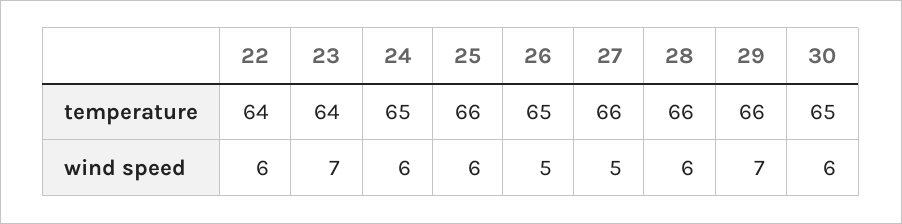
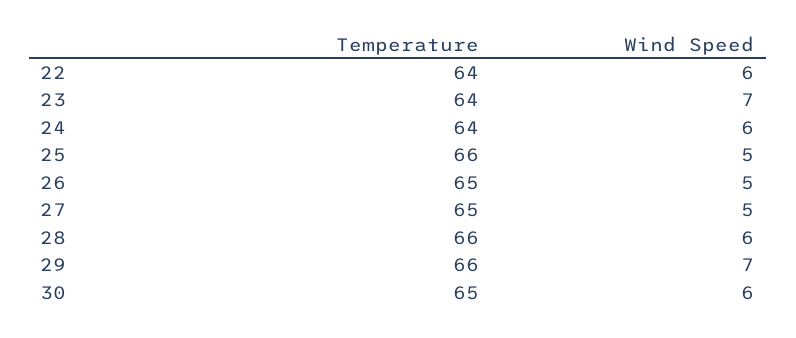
24, temperature: 65 -> 64
27, temperature: 66 -> 65
25, wind speed: 6 -> 5

